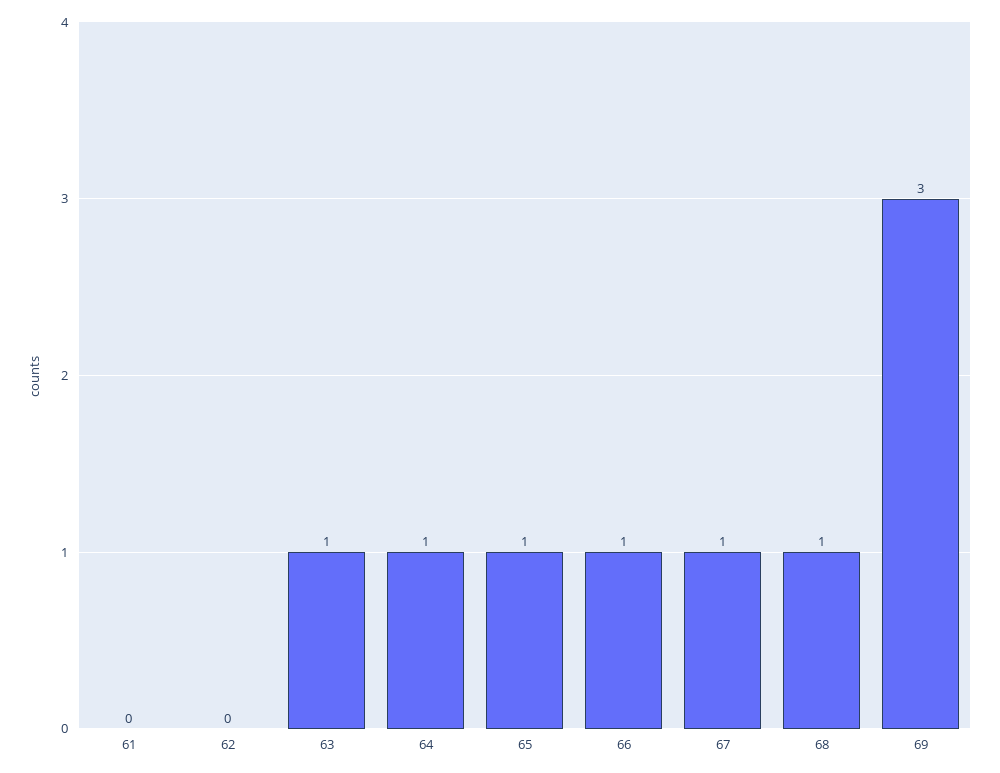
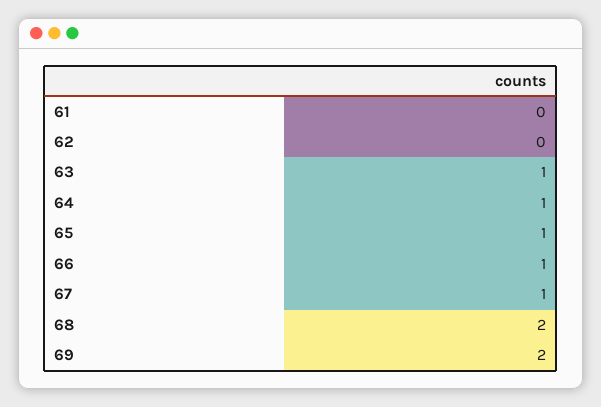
68: 1 -> 2
69: 3 -> 2

